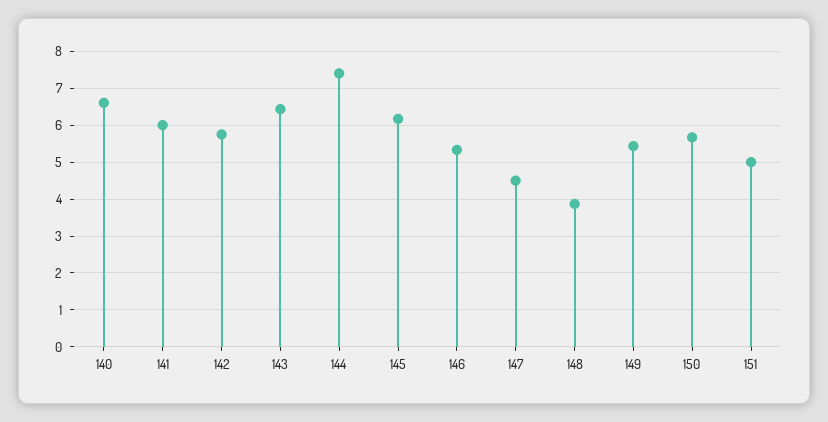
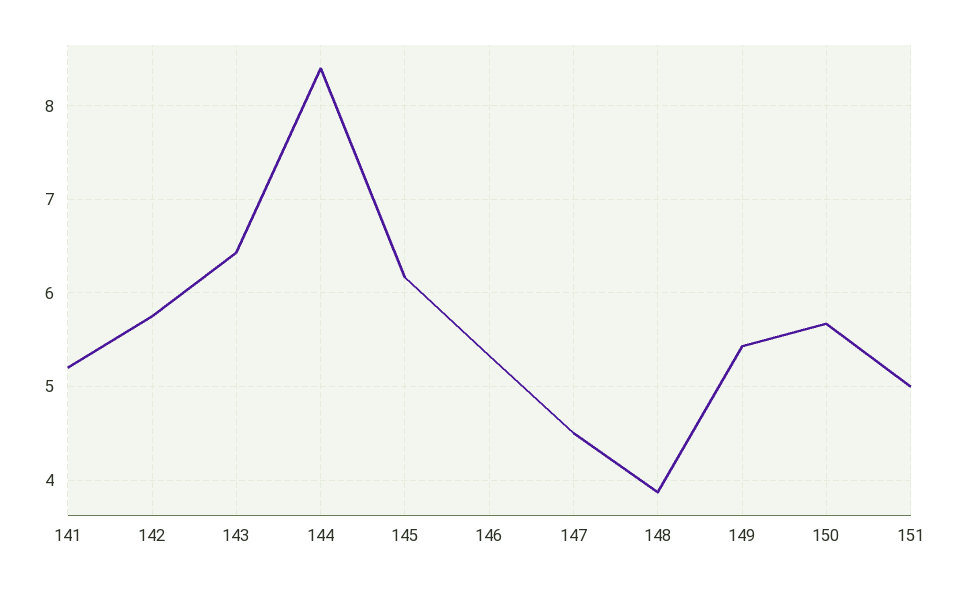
140: 6.6 -> none
141: 6 -> 5.2
144: 7.4 -> 8.4

